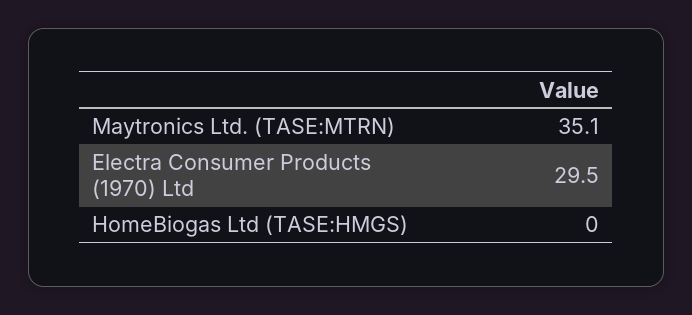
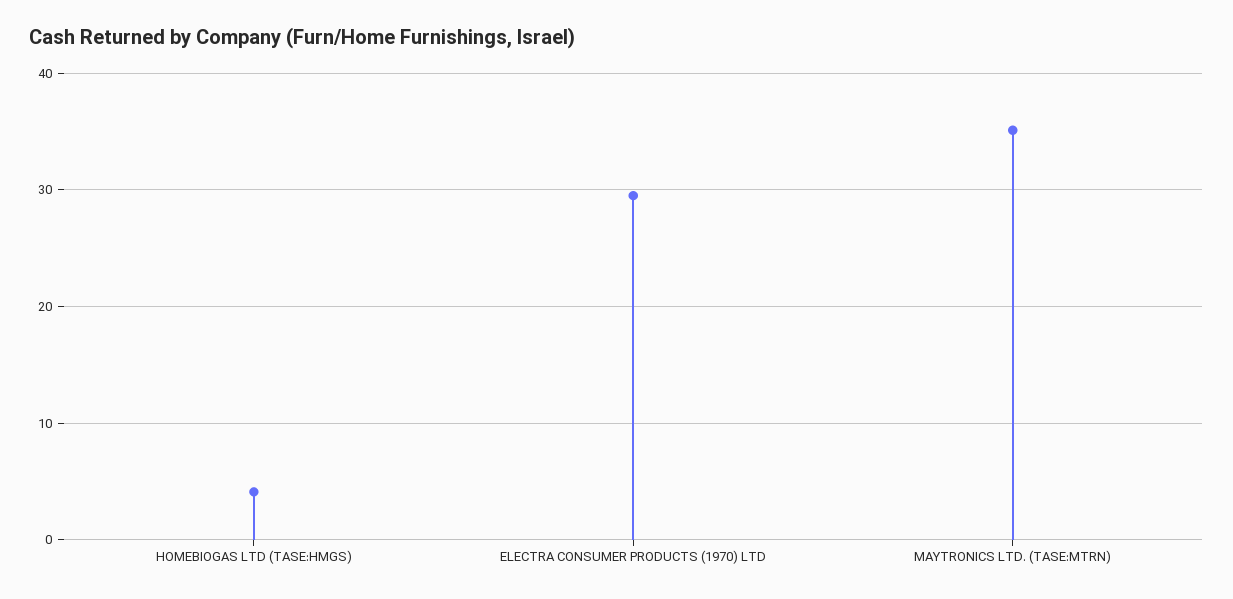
HomeBiogas Ltd (TASE:HMGS): 0 -> 4

